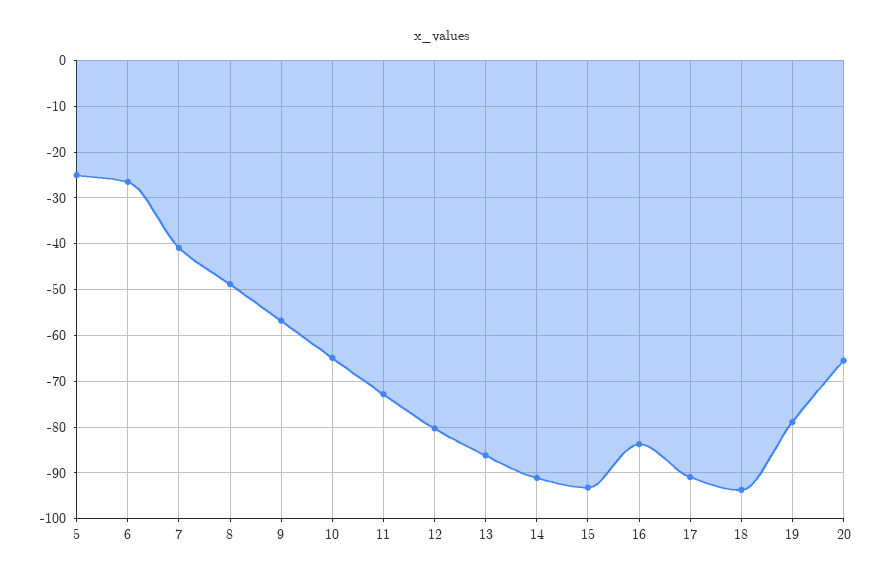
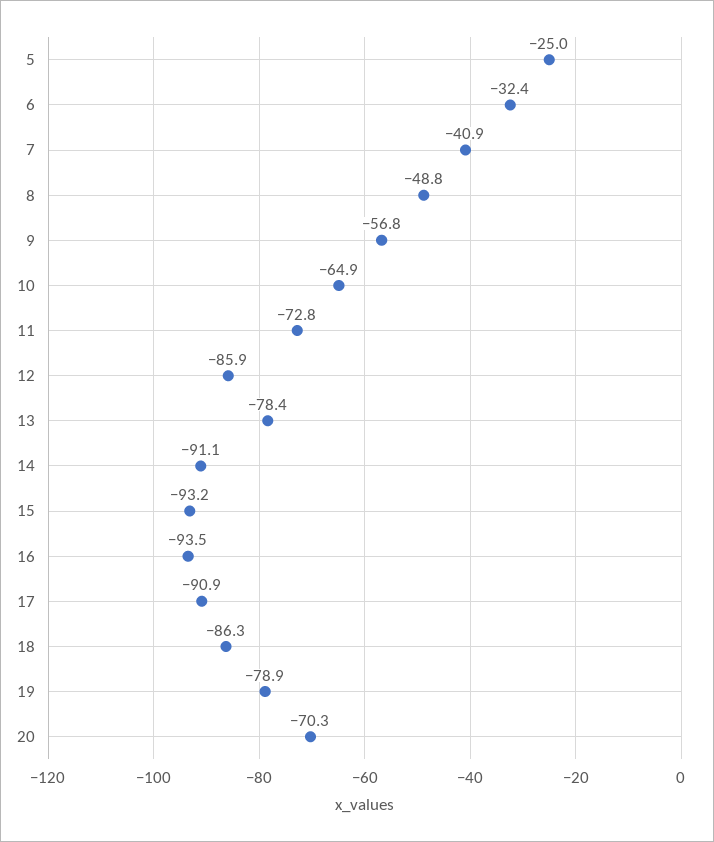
6: -26 -> -32.4
12: -80 -> -85.9
13: -86 -> -78.4
16: -84 -> -93.5
18: -94 -> -86.3
20: -66 -> -70.3

